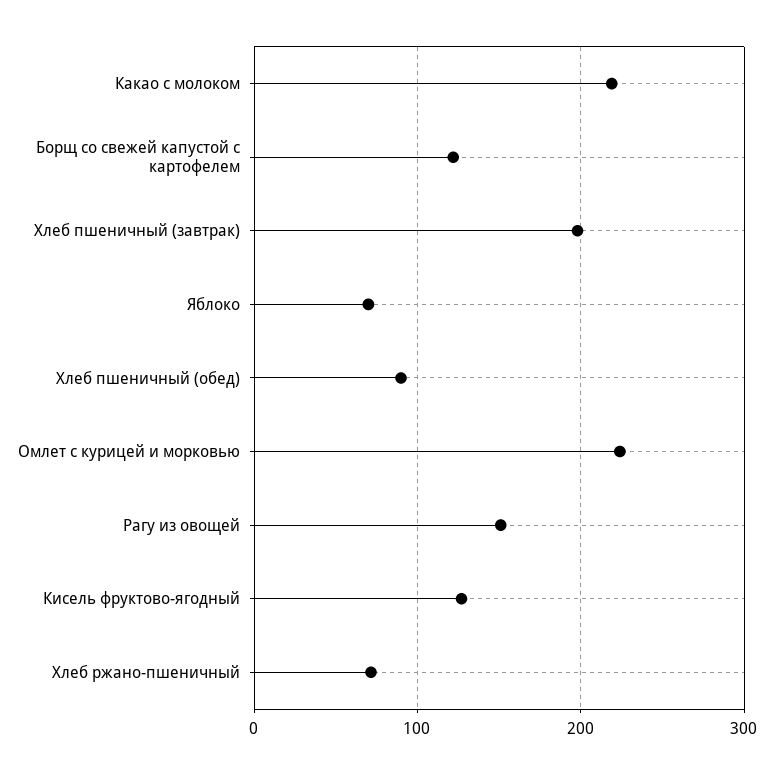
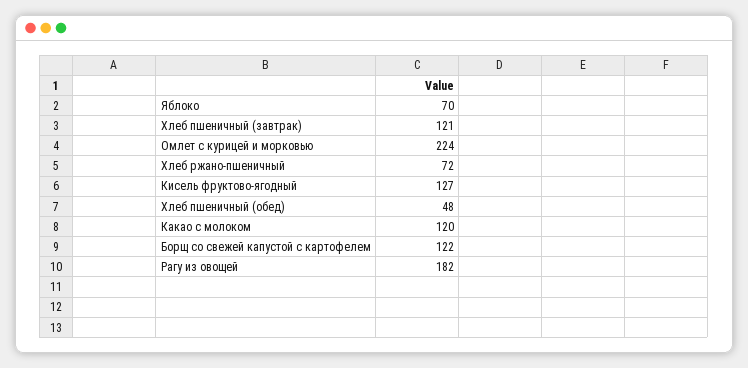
Какао с молоком: 220 -> 120
Хлеб пшеничный (завтрак): 200 -> 121
Хлеб пшеничный (обед): 90 -> 48
Рагу из овощей: 150 -> 182

